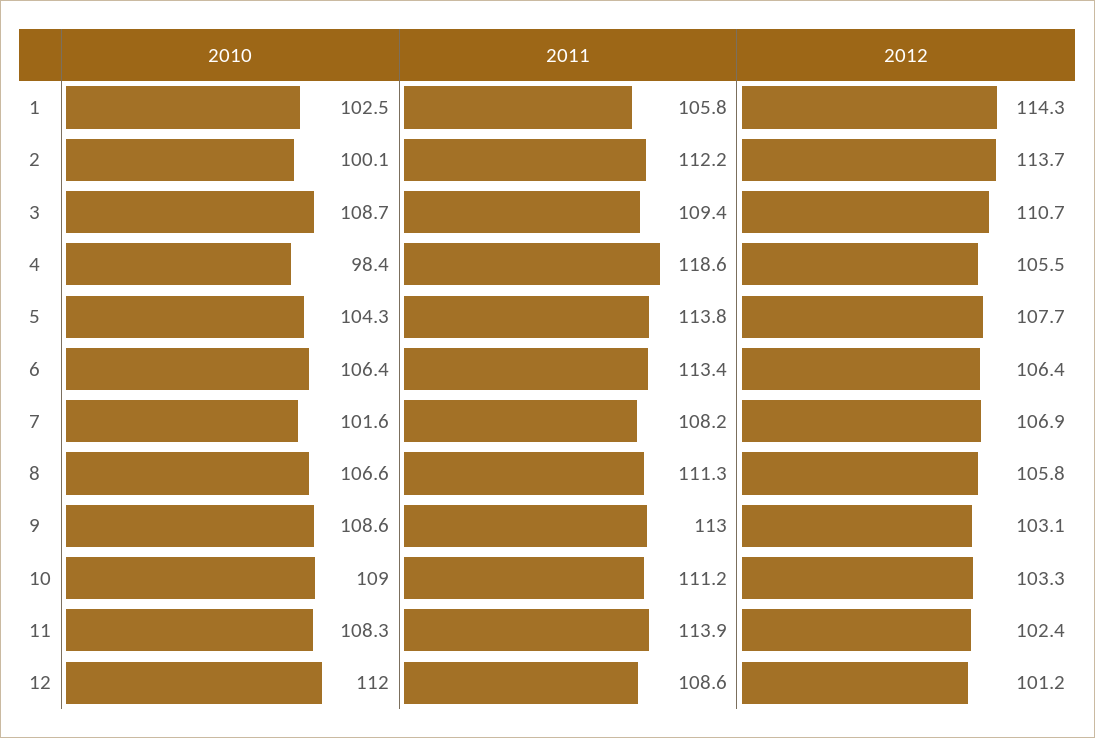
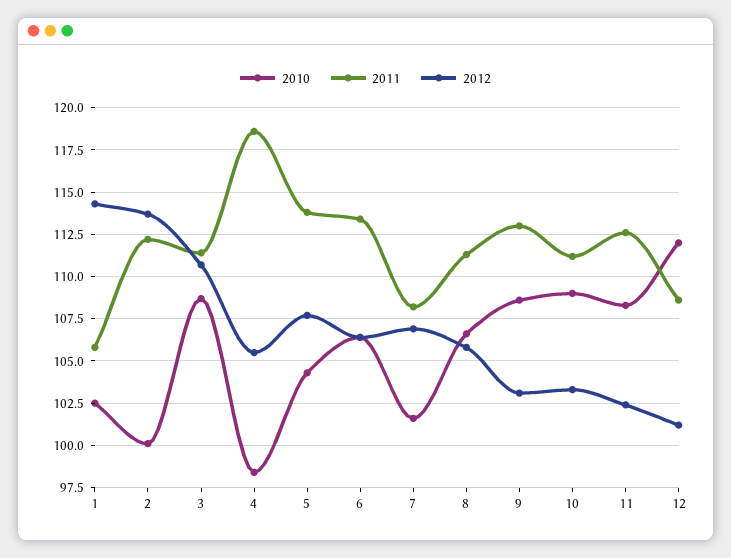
2011, 3: 109.4 -> 111.5
2011, 11: 113.9 -> 112.5

